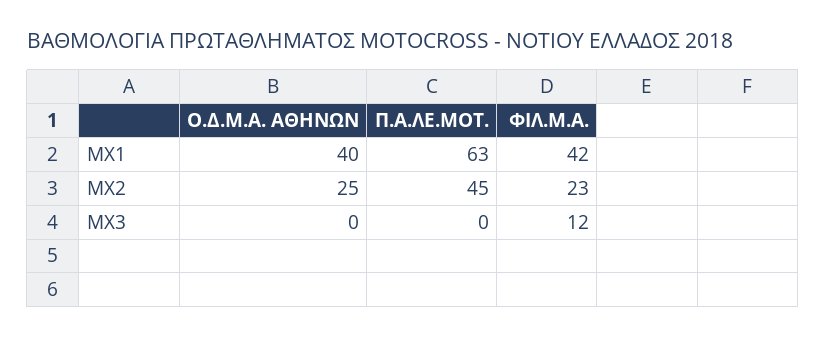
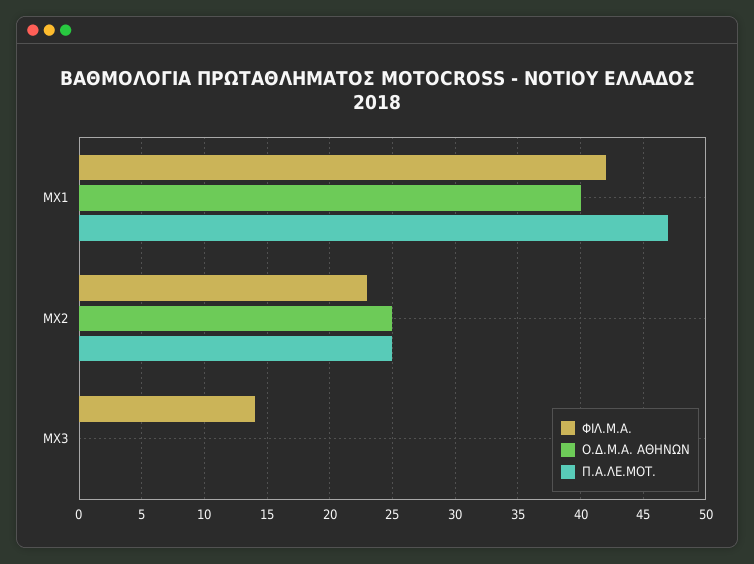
Π.Α.ΛΕ.ΜΟΤ., MX1: 63 -> 47
Π.Α.ΛΕ.ΜΟΤ., MX2: 45 -> 25
ΦΙΛ.Μ.Α., MX3: 12 -> 14

